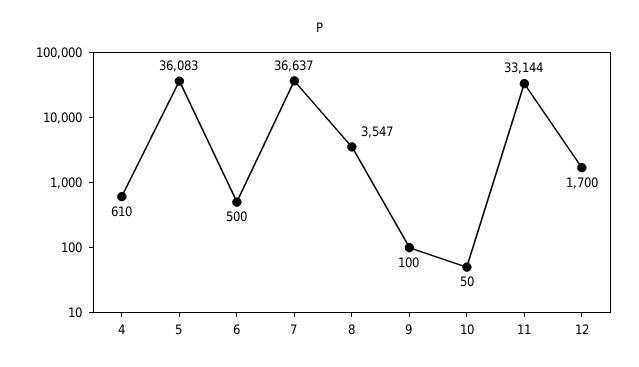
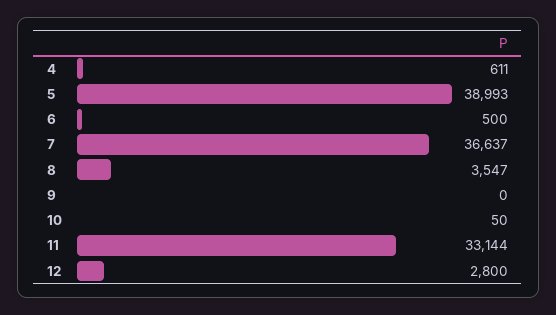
4: 610 -> 611
5: 36083 -> 38993
9: 100 -> 0
12: 1700 -> 2800

